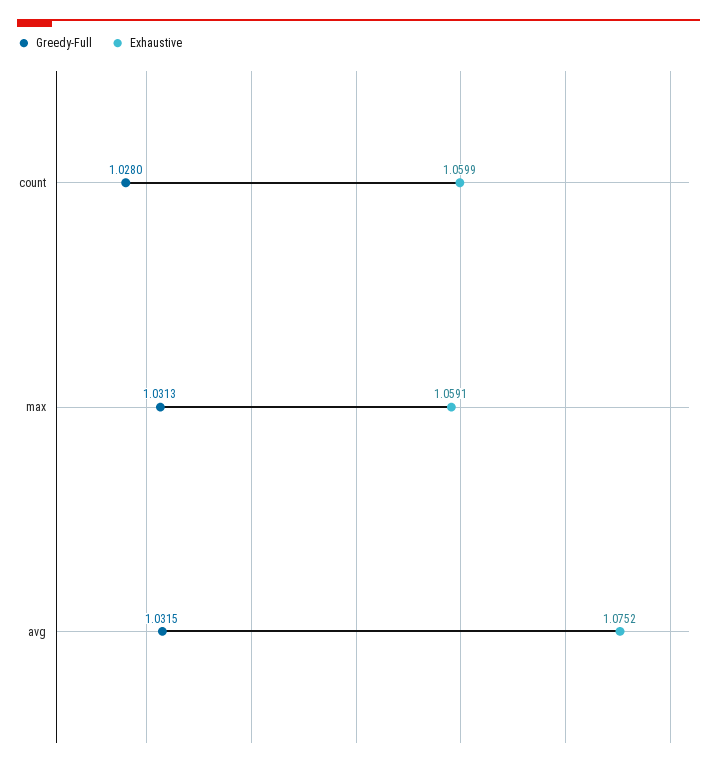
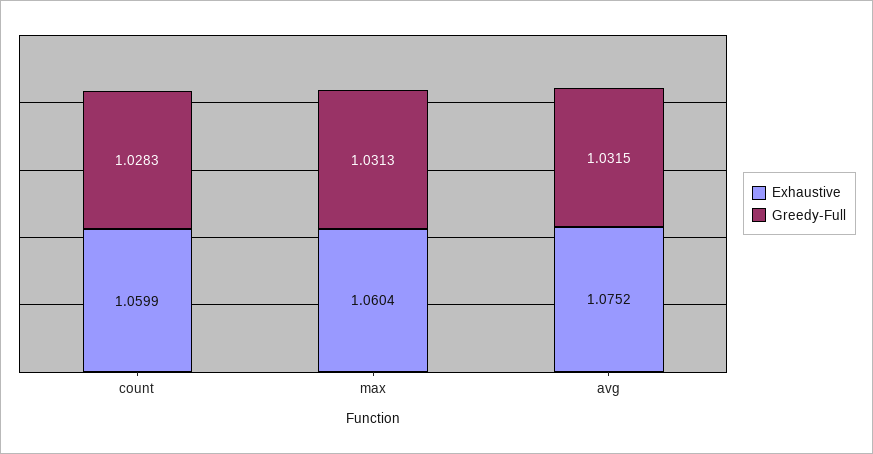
Greedy-Full, count: 1.028 -> 1.0283
Exhaustive, max: 1.0591 -> 1.0604

